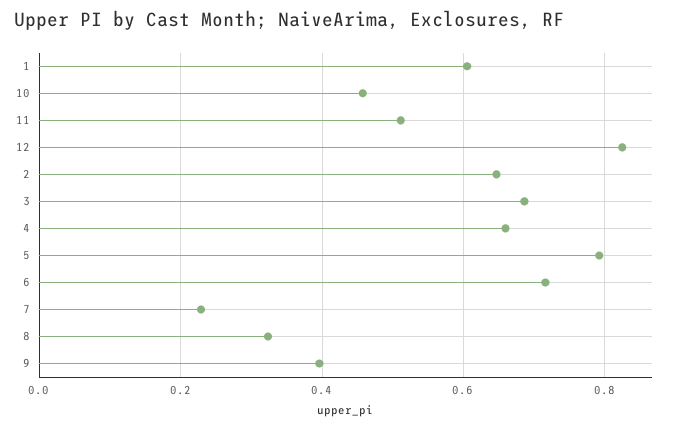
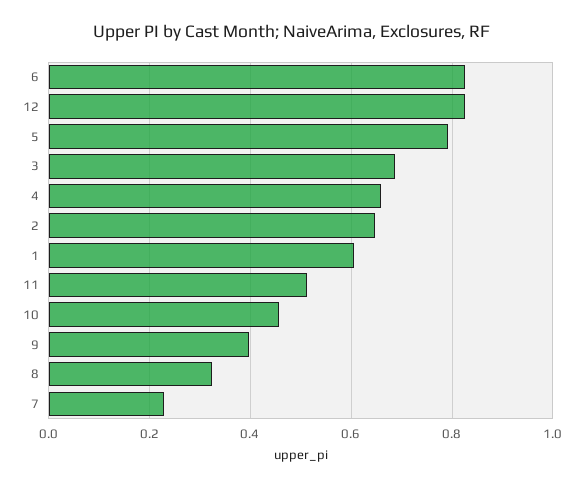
6: 0.72 -> 0.82

